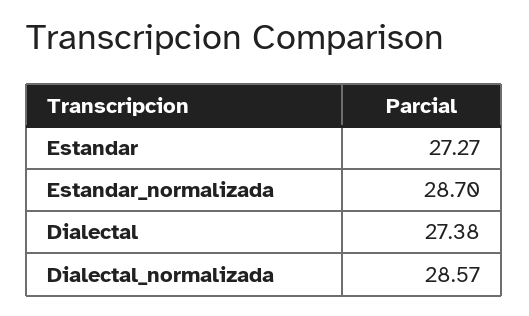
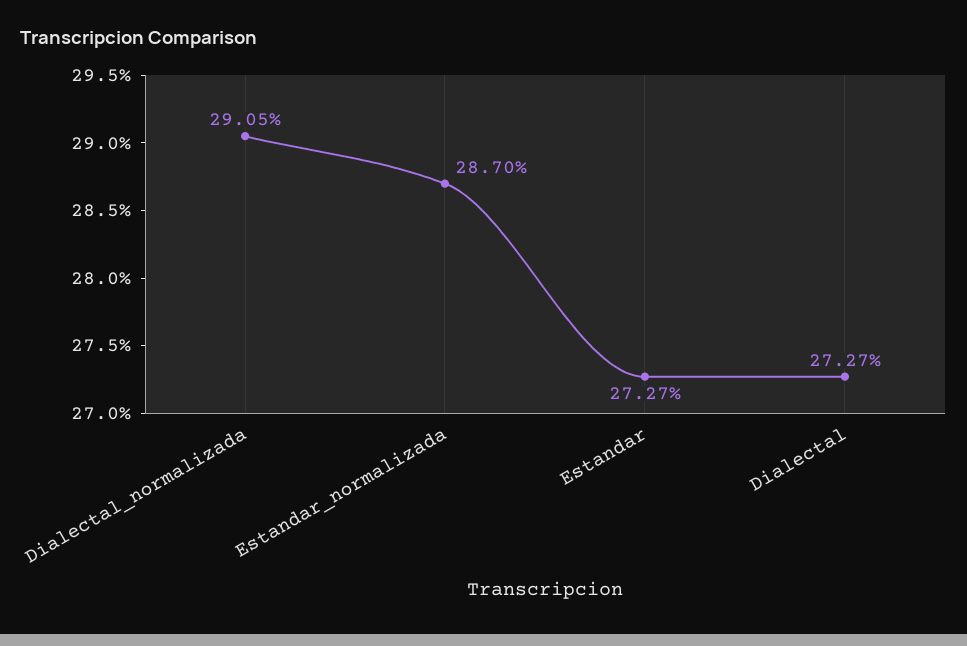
Dialectal: 27.38 -> 27.27
Dialectal_normalizada: 28.57 -> 29.05

